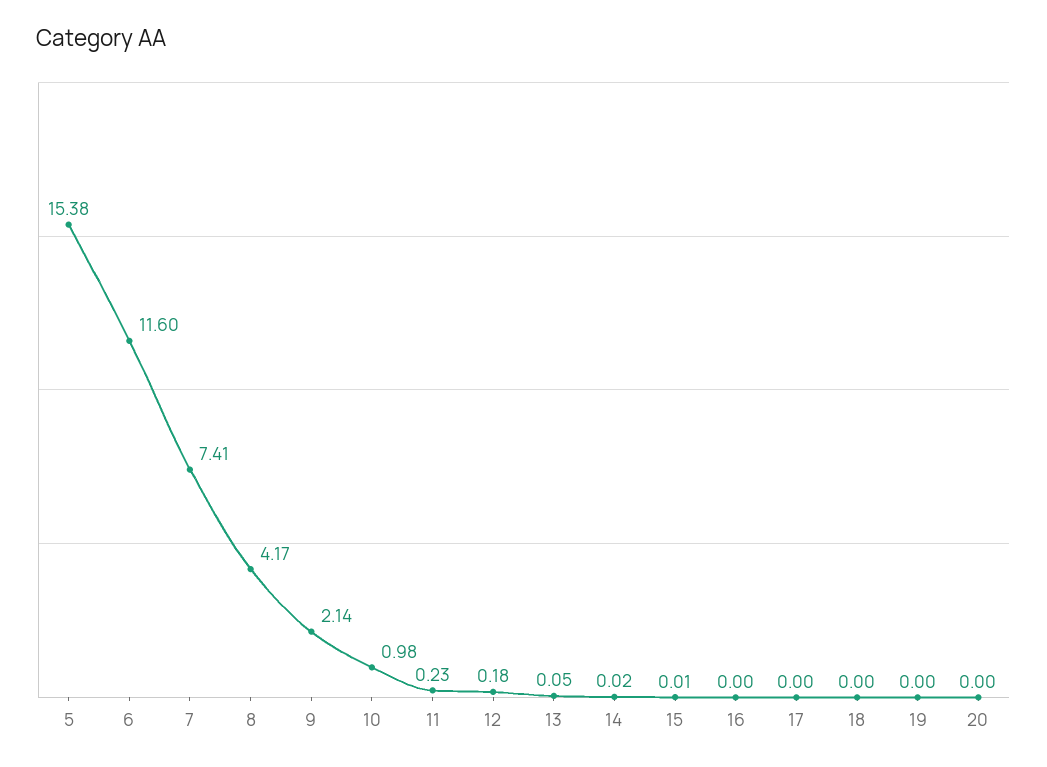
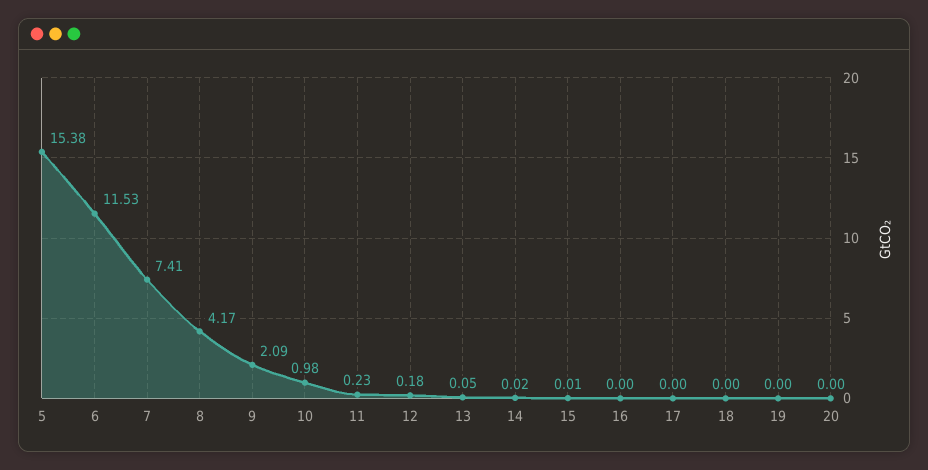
6: 11.6 -> 11.53
9: 2.14 -> 2.09

